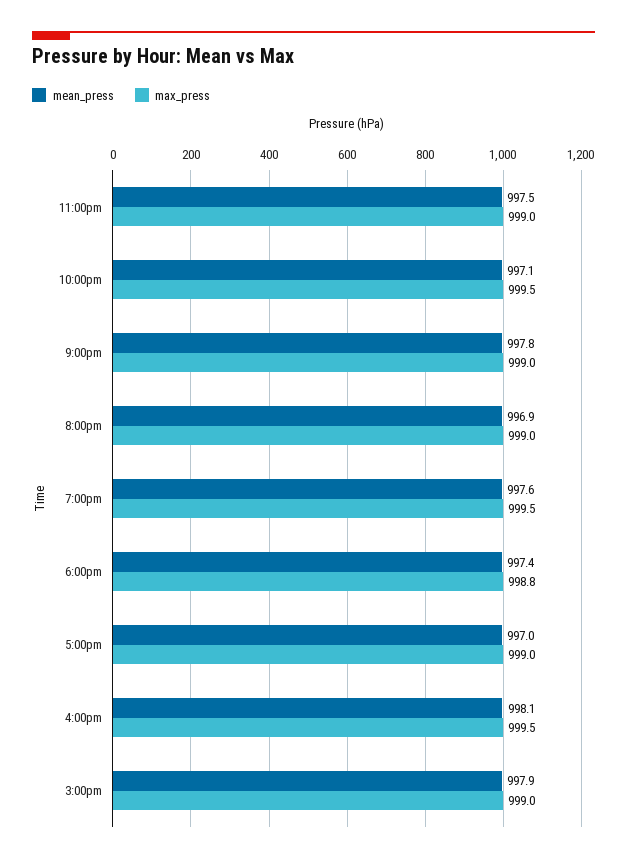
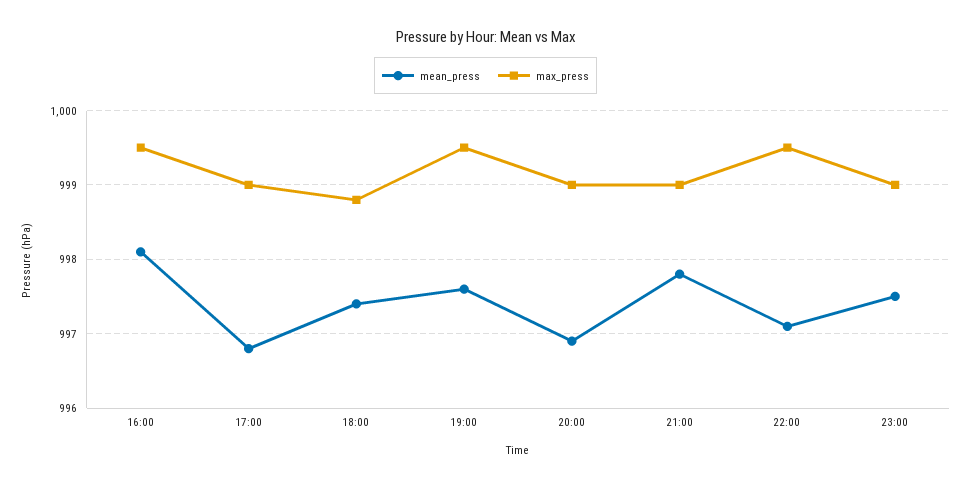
mean_press, 5:00pm: 997 -> 996.8
mean_press, 3:00pm: 997.9 -> none
max_press, 3:00pm: 999 -> none

